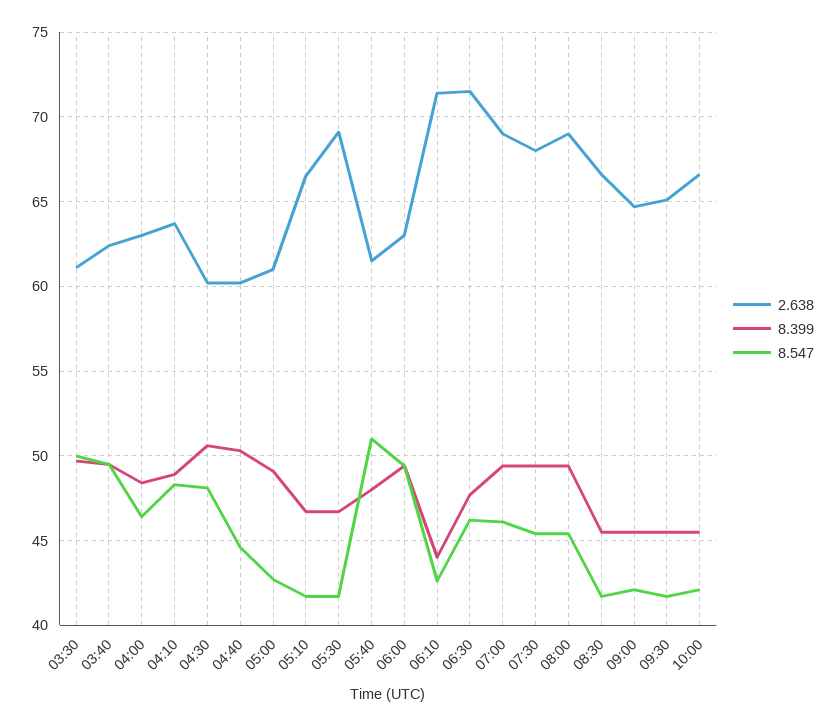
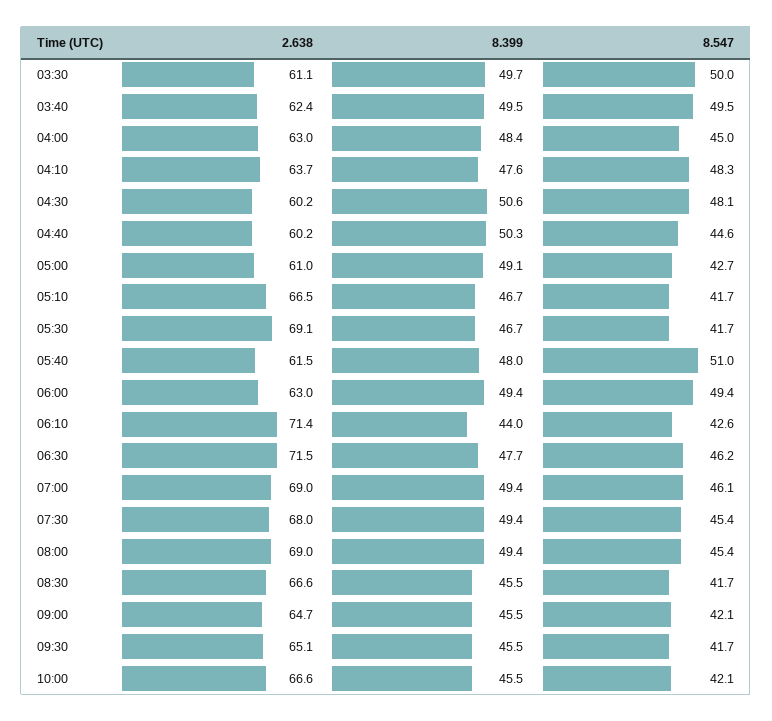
8.547, 04:00: 46.5 -> 45
8.399, 04:10: 49 -> 47.6

